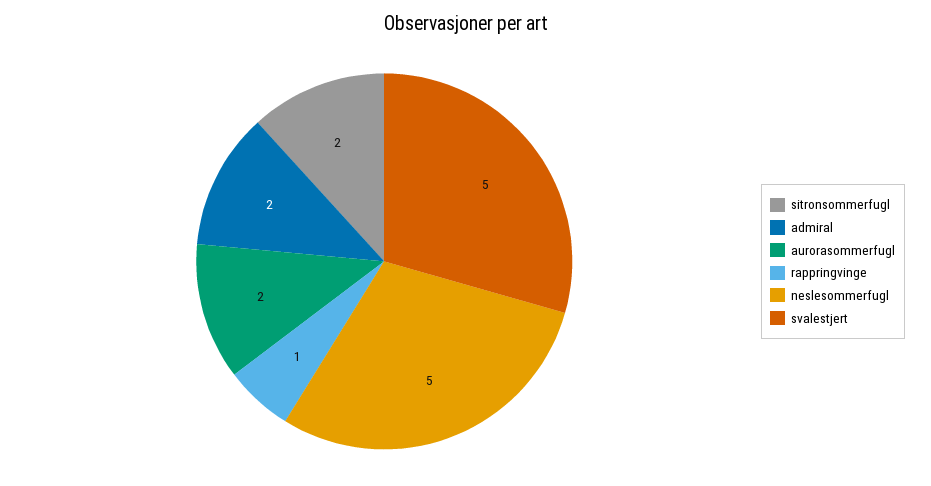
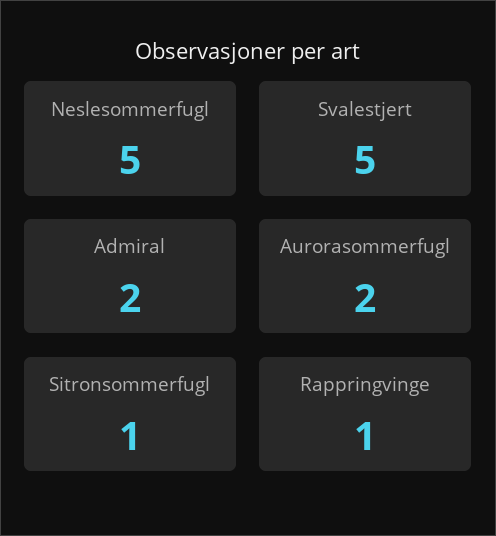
sitronsommerfugl: 2 -> 1

